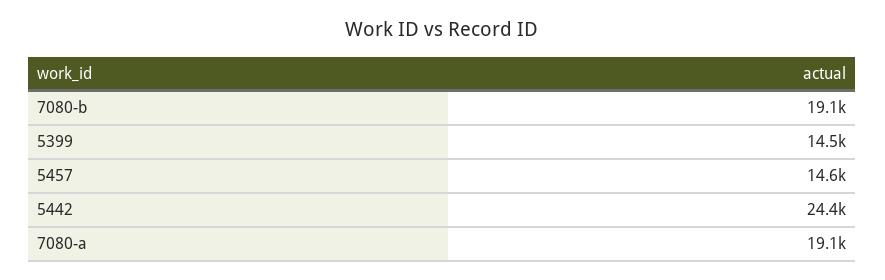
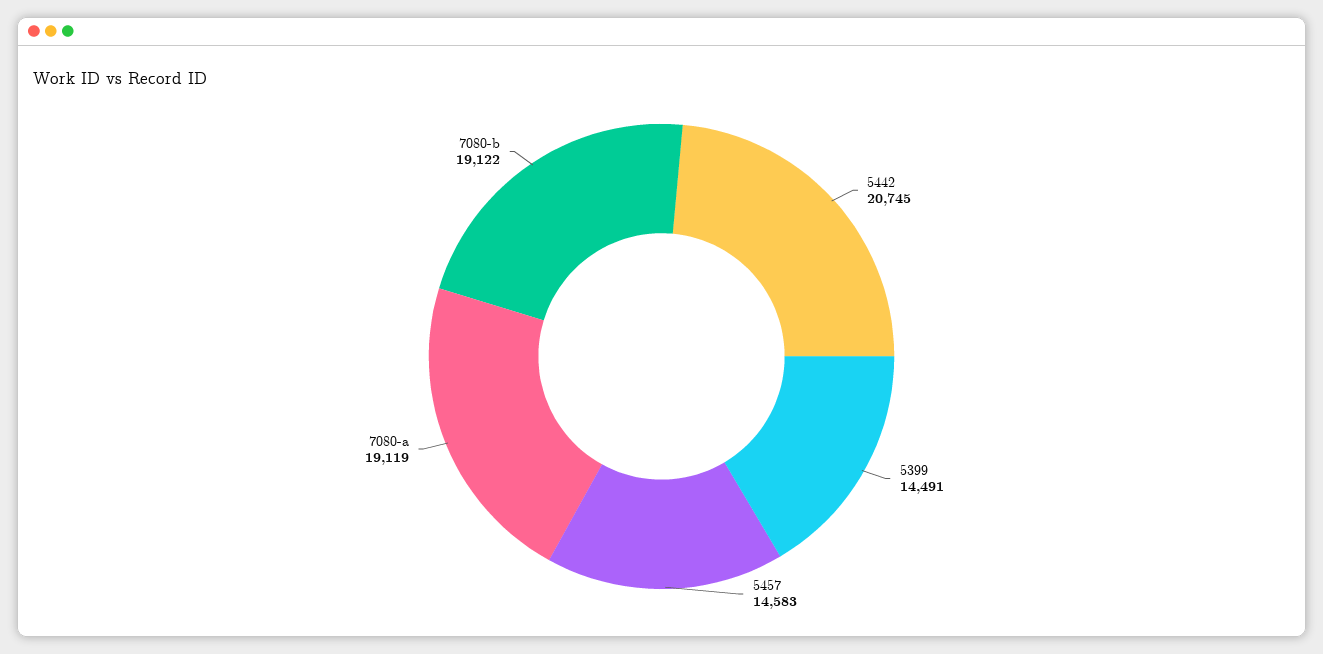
5442: 24400 -> 20745

